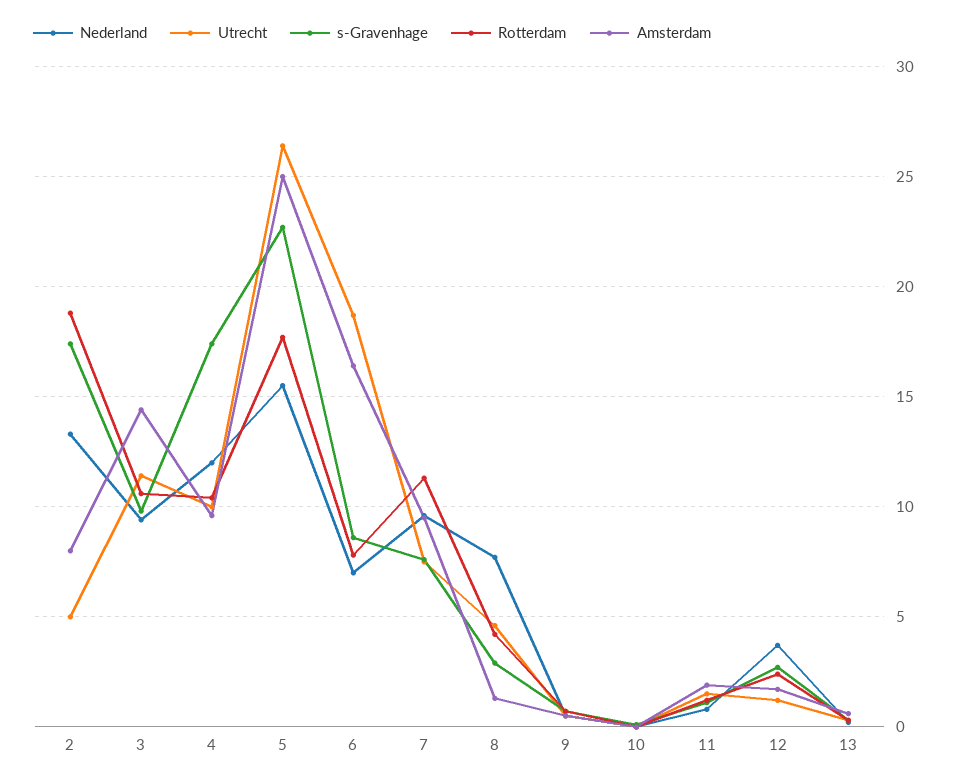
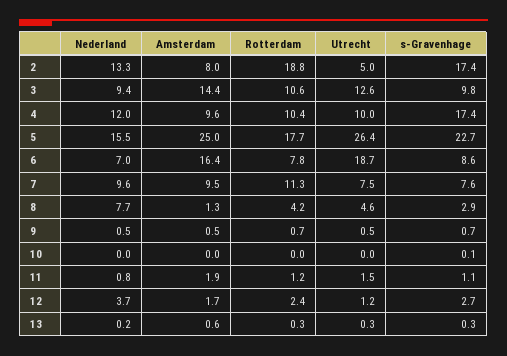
Utrecht, 3: 11.5 -> 12.6

